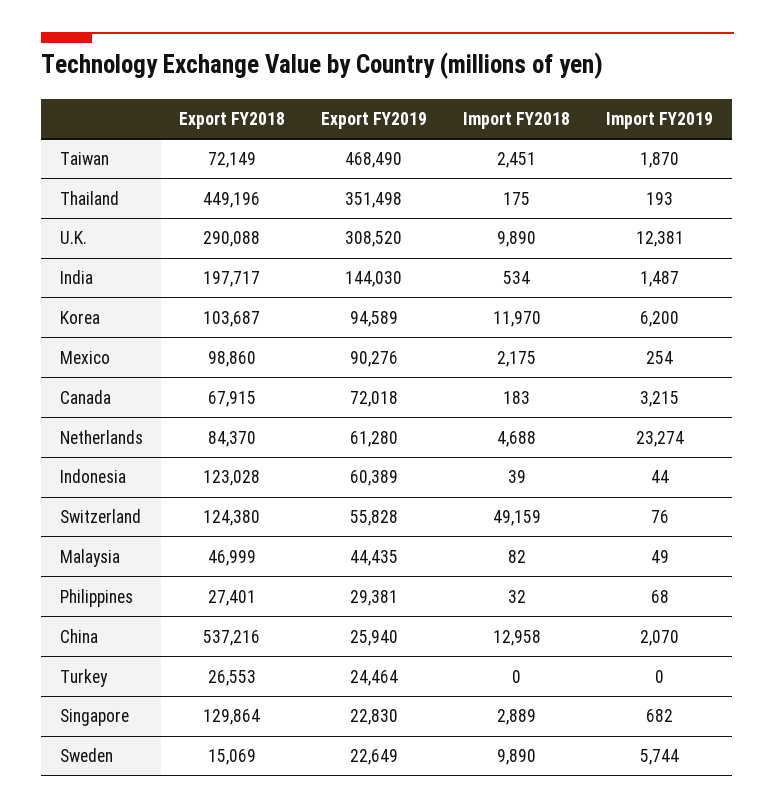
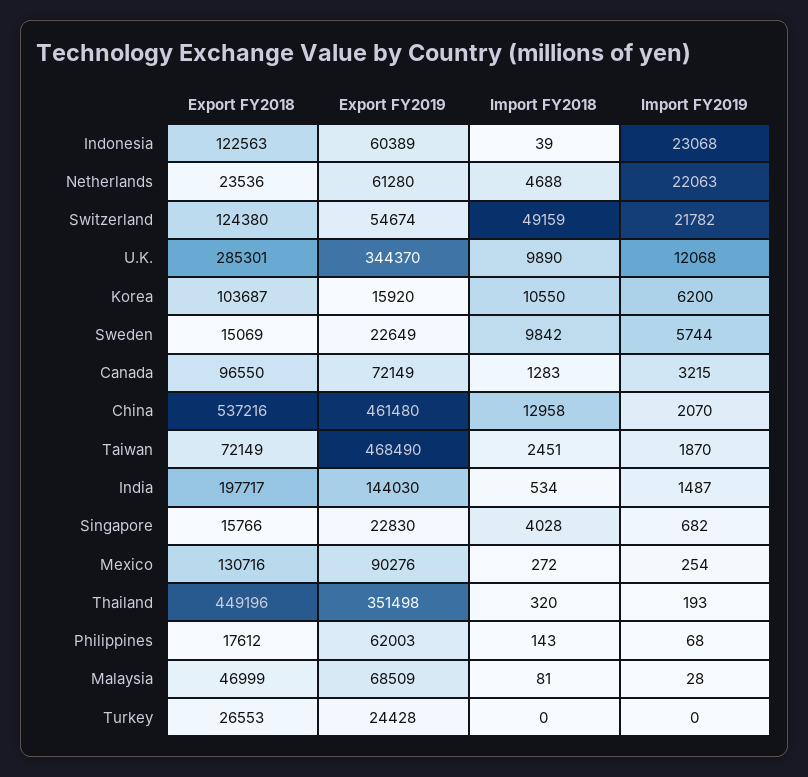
Import FY2018, Thailand: 175 -> 320
Export FY2018, U.K.: 290088 -> 285301
Export FY2019, U.K.: 308520 -> 344370
Import FY2019, U.K.: 12381 -> 12068
Export FY2019, Korea: 94589 -> 15920
Import FY2018, Korea: 11970 -> 10550
Export FY2018, Mexico: 98860 -> 130716
Import FY2018, Mexico: 2175 -> 272
Export FY2018, Canada: 67915 -> 96550
Export FY2019, Canada: 72018 -> 72149
Import FY2018, Canada: 183 -> 1283
Export FY2018, Netherlands: 84370 -> 23536
Import FY2019, Netherlands: 23274 -> 22063
Export FY2018, Indonesia: 123028 -> 122563
Import FY2019, Indonesia: 44 -> 23068
Export FY2019, Switzerland: 55828 -> 54674
Import FY2019, Switzerland: 76 -> 21782
Export FY2019, Malaysia: 44435 -> 68509
Import FY2018, Malaysia: 82 -> 81
Import FY2019, Malaysia: 49 -> 28
Export FY2018, Philippines: 27401 -> 17612
Export FY2019, Philippines: 29381 -> 62003
Import FY2018, Philippines: 32 -> 143
Export FY2019, China: 25940 -> 461480
Export FY2019, Turkey: 24464 -> 24428
Export FY2018, Singapore: 129864 -> 15766
Import FY2018, Singapore: 2889 -> 4028
Import FY2018, Sweden: 9890 -> 9842

